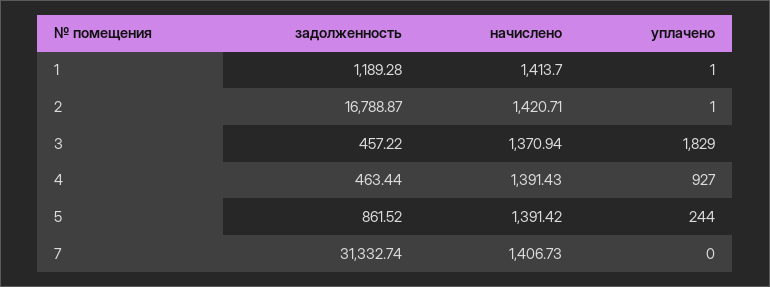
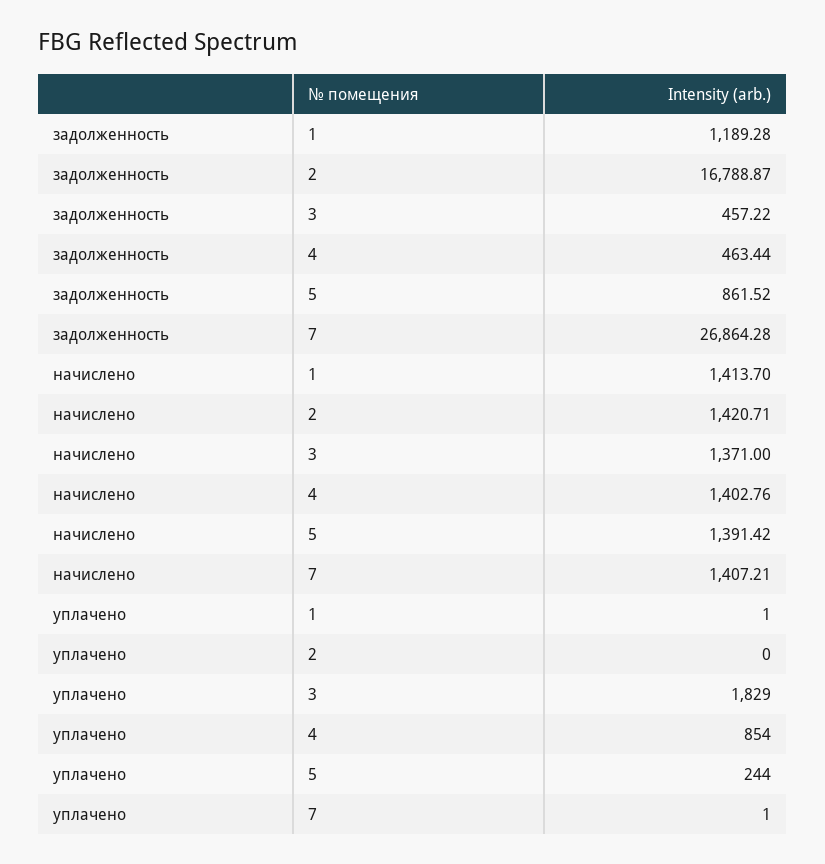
уплачено, 2: 1 -> 0
начислено, 3: 1370.94 -> 1371
начислено, 4: 1391.43 -> 1402.76
уплачено, 4: 927 -> 854
задолженность, 7: 31332.74 -> 26864.28
начислено, 7: 1406.73 -> 1407.21
уплачено, 7: 0 -> 1

